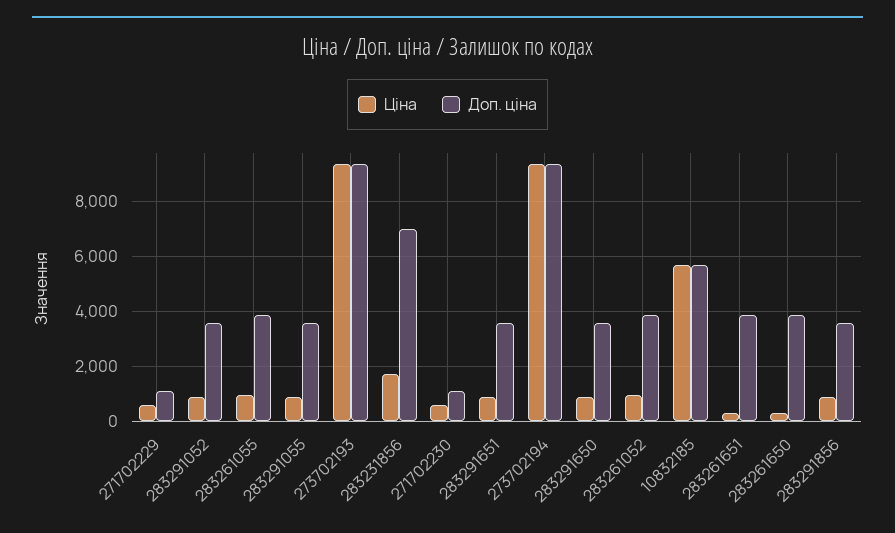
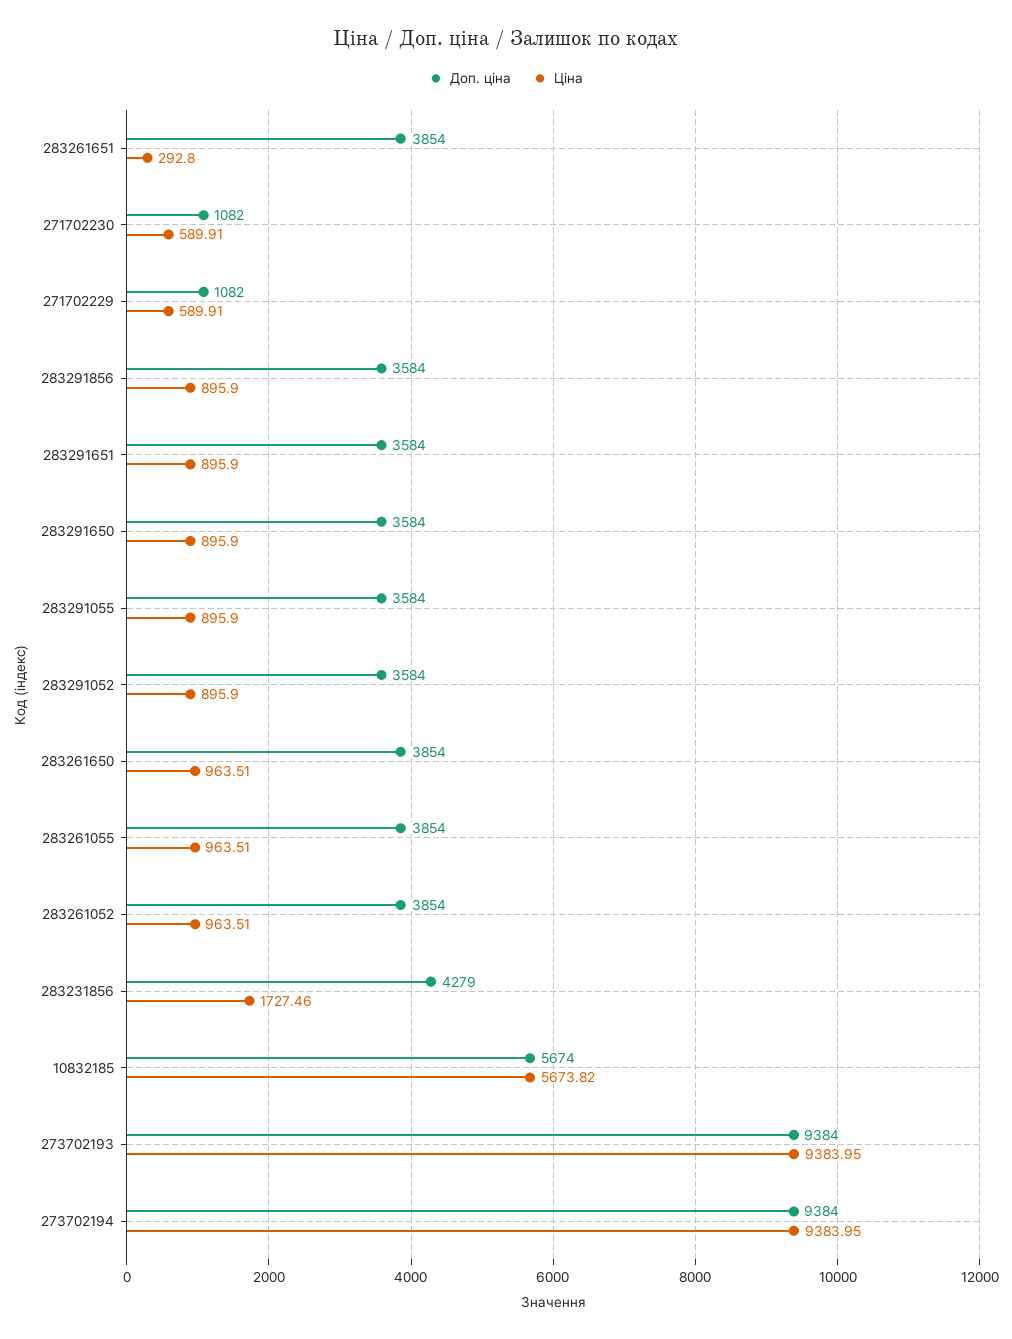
Доп. ціна, 283231856: 7000 -> 4279
Ціна, 283261650: 250 -> 963.51

